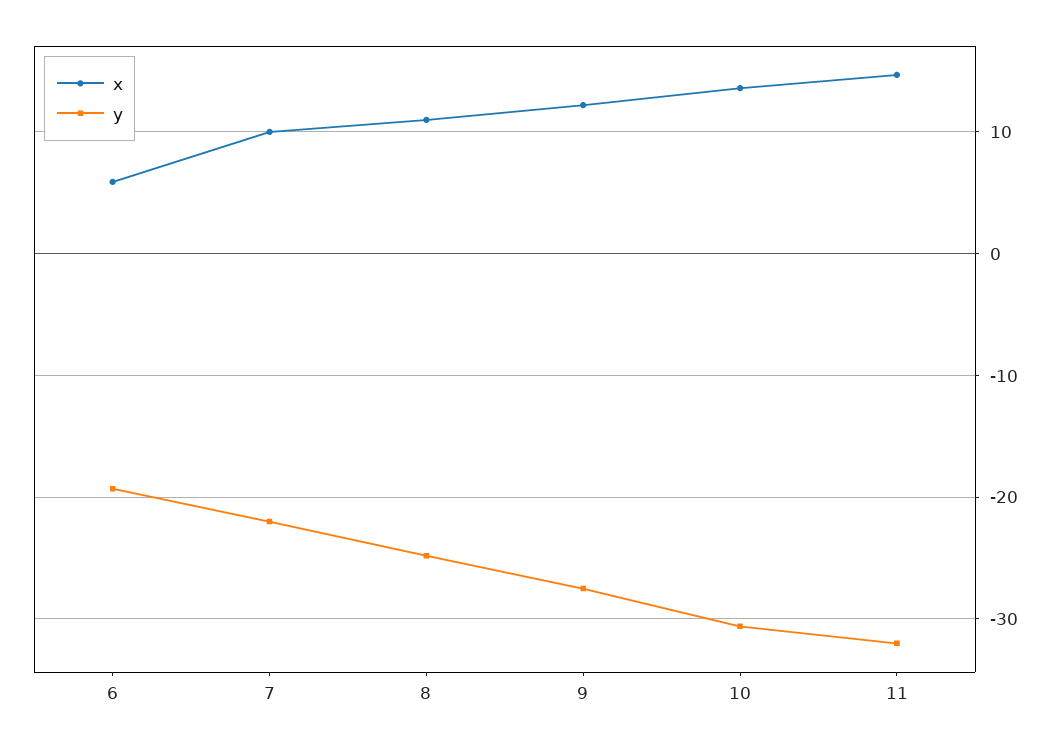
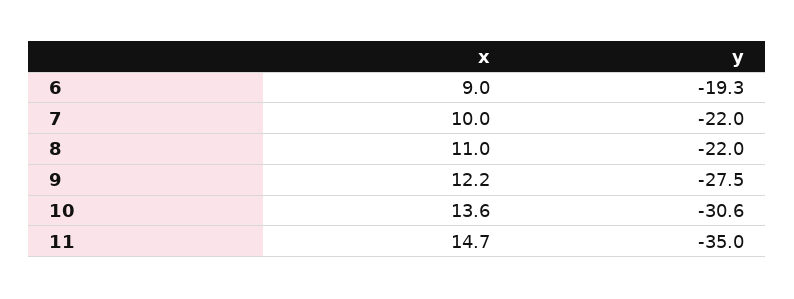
x, 6: 6 -> 9
y, 8: -25 -> -22
y, 11: -32 -> -35

